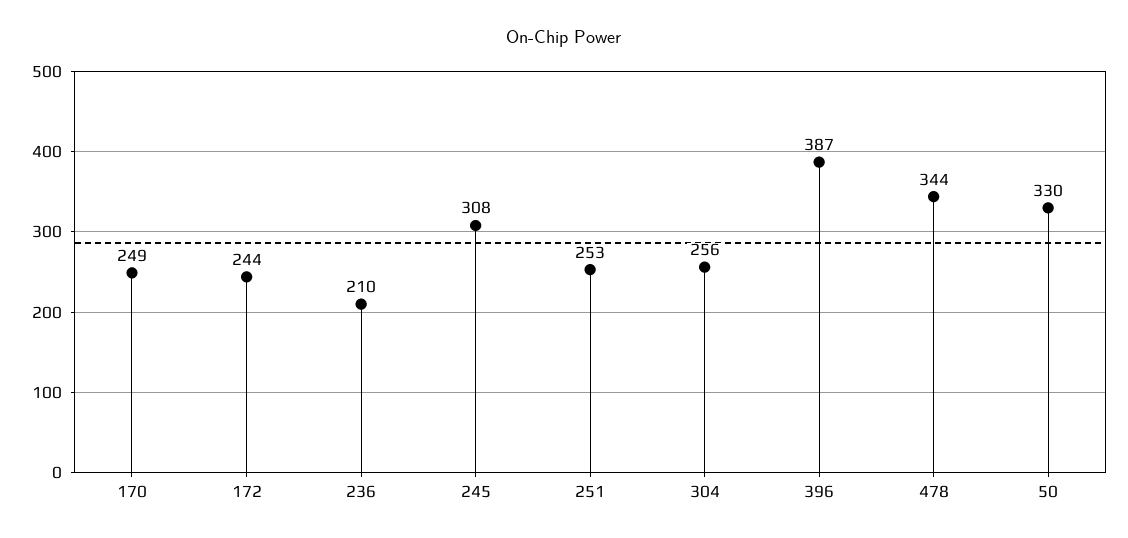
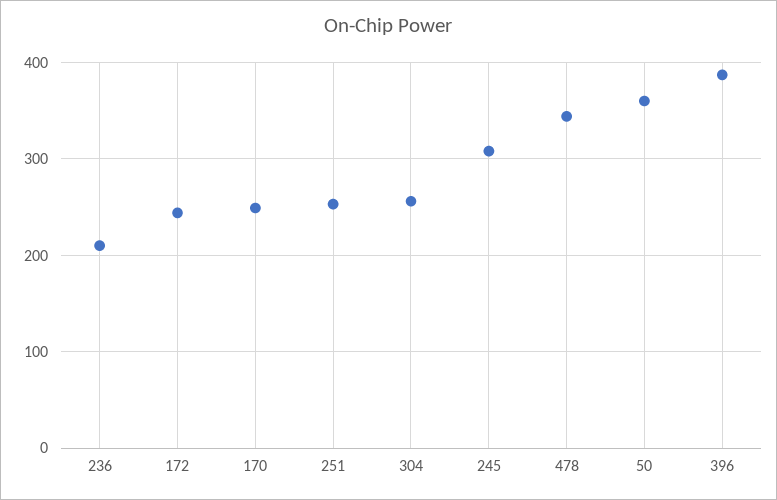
50: 330 -> 360

